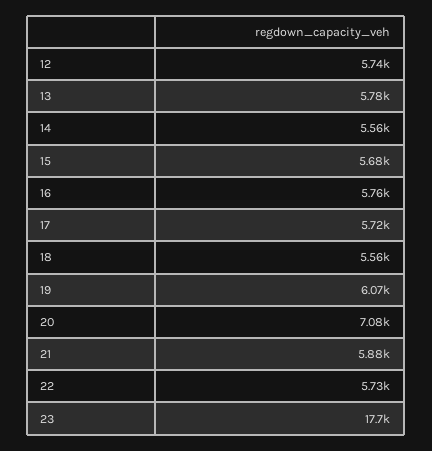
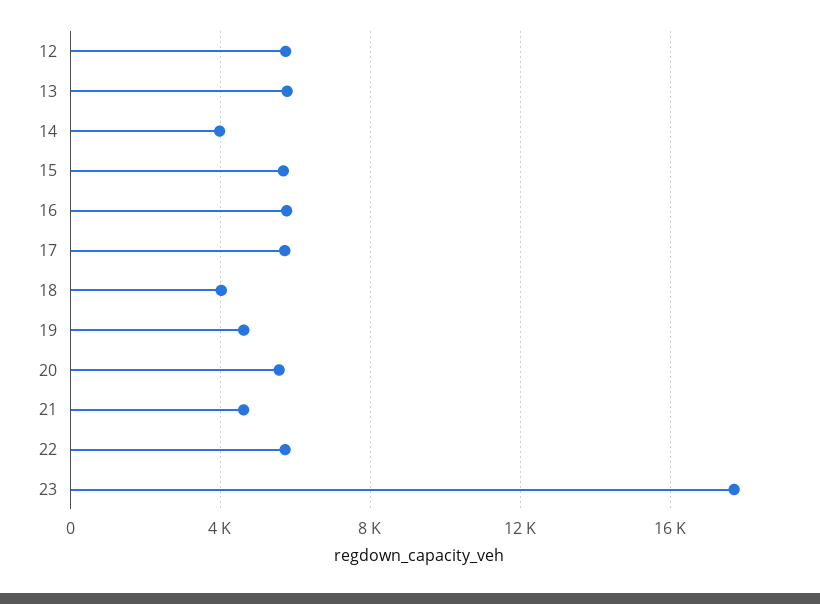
14: 5560 -> 4000
18: 5560 -> 4000
19: 6070 -> 4500
20: 7080 -> 5500
21: 5880 -> 4500

